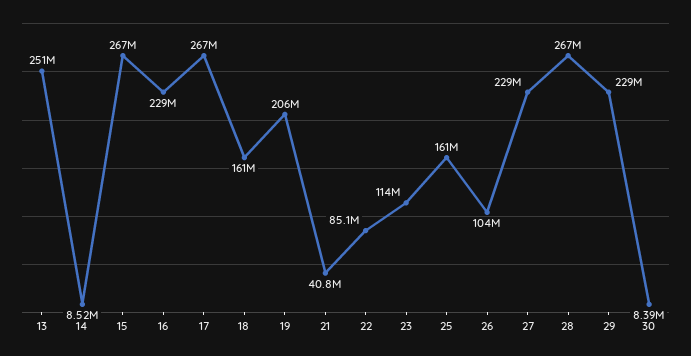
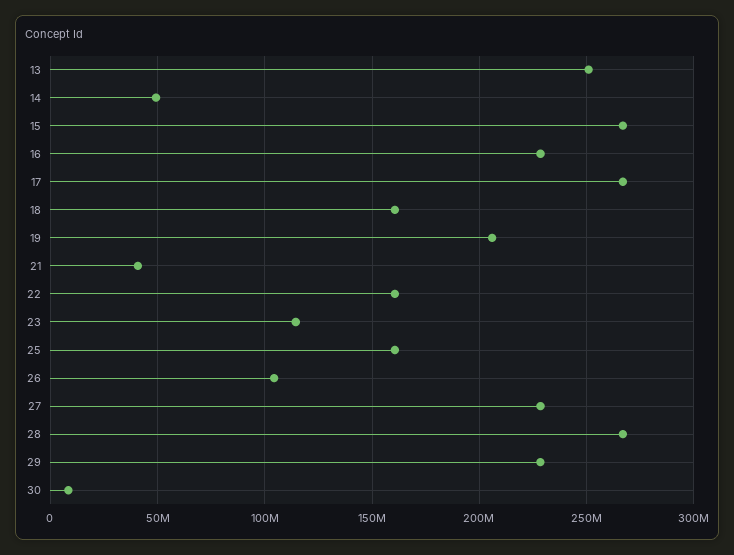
14: 8520000 -> 50000000
22: 85100000 -> 160000000

